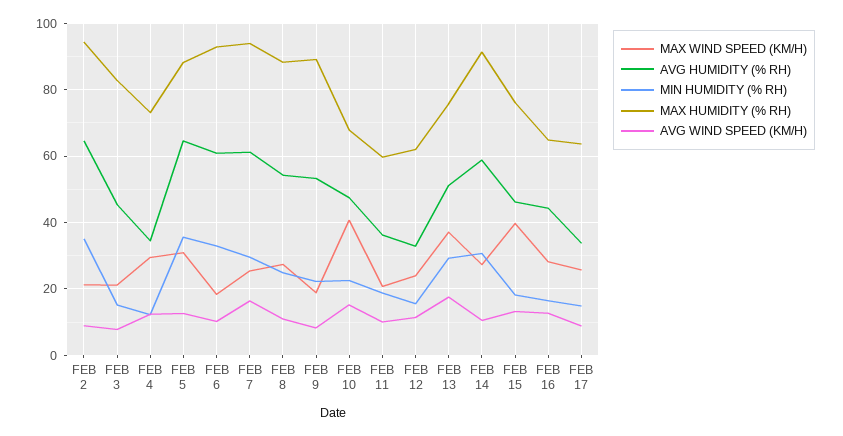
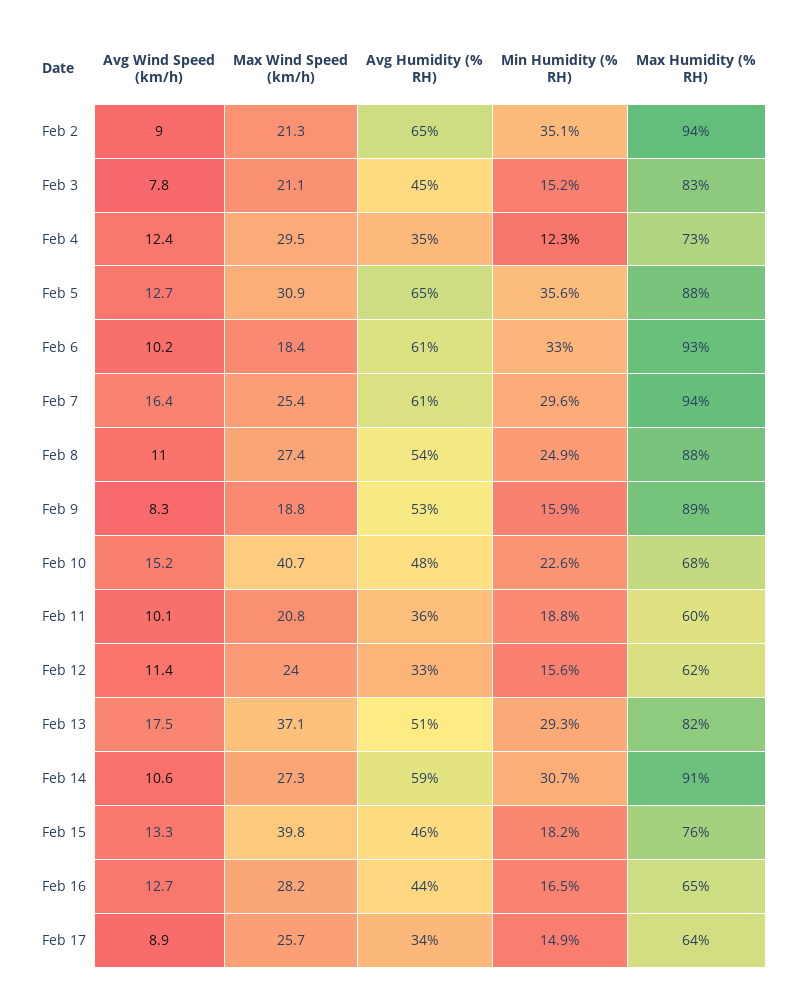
MIN HUMIDITY (% RH), FEB 9: 22 -> 15.9
MAX HUMIDITY (% RH), FEB 13: 76 -> 82

